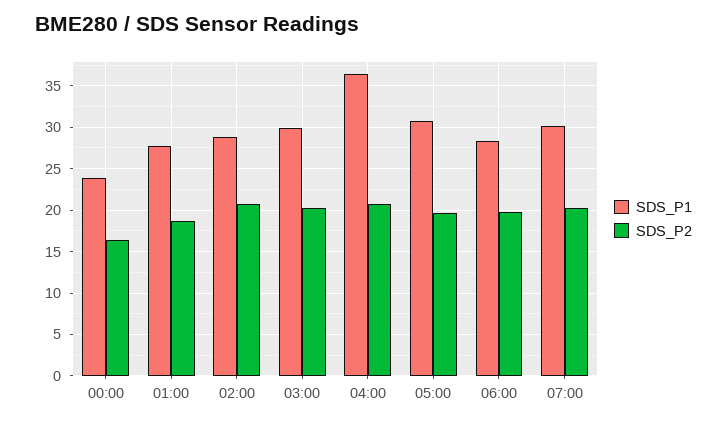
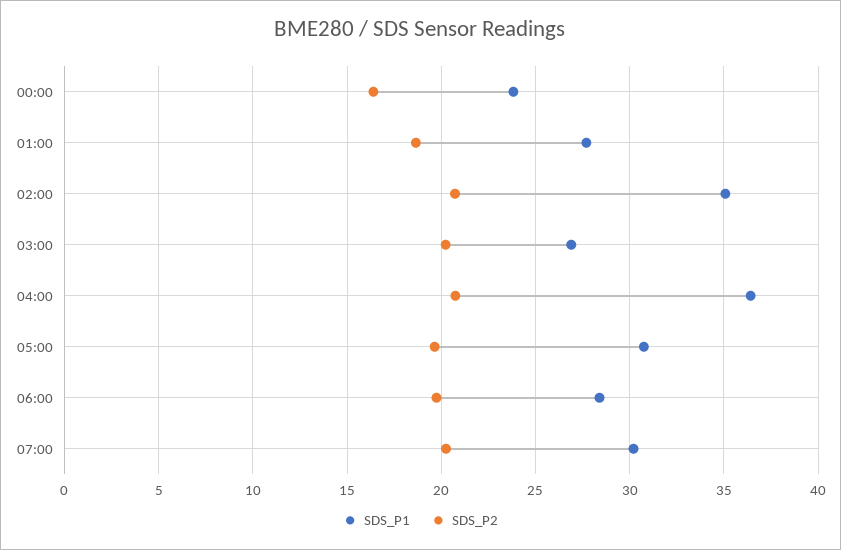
SDS_P1, 02:00: 29 -> 35
SDS_P1, 03:00: 30 -> 27

